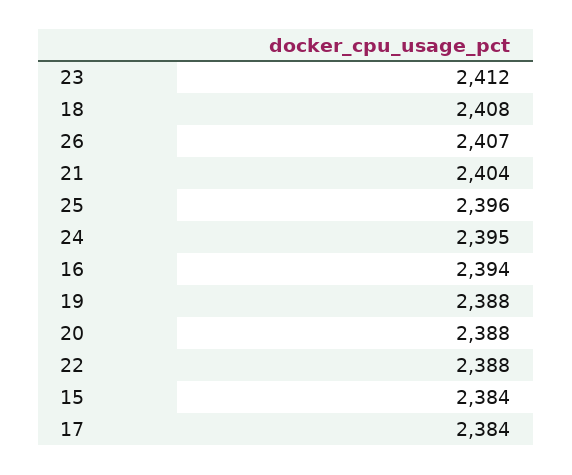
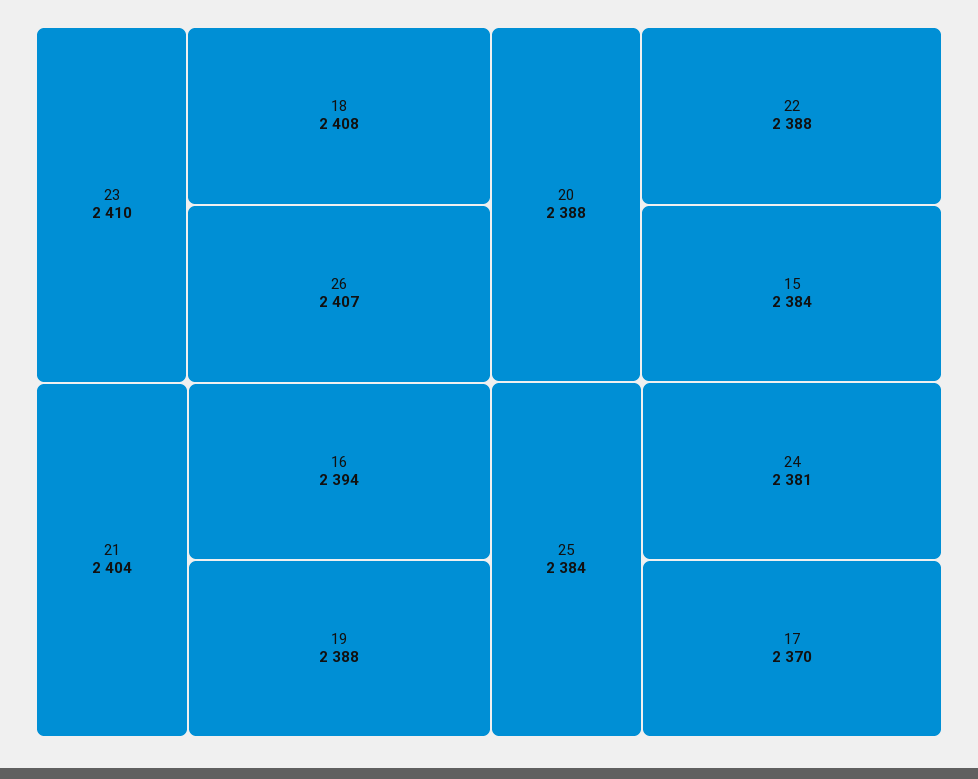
23: 2412 -> 2410
25: 2396 -> 2384
24: 2395 -> 2381
17: 2384 -> 2370

